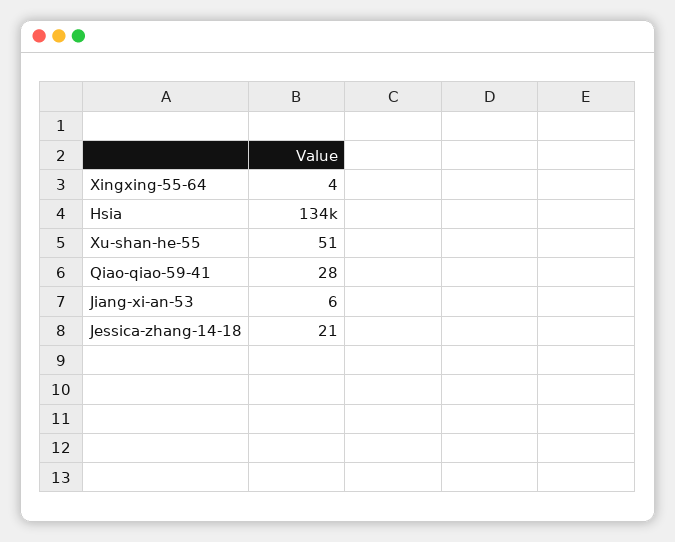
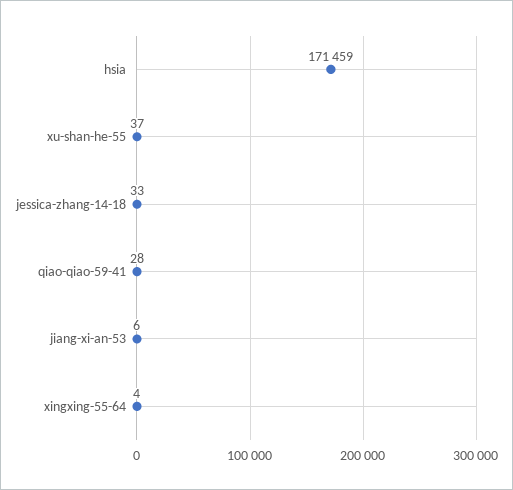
Hsia: 134000 -> 171459
Xu-shan-he-55: 51 -> 37
Jessica-zhang-14-18: 21 -> 33

